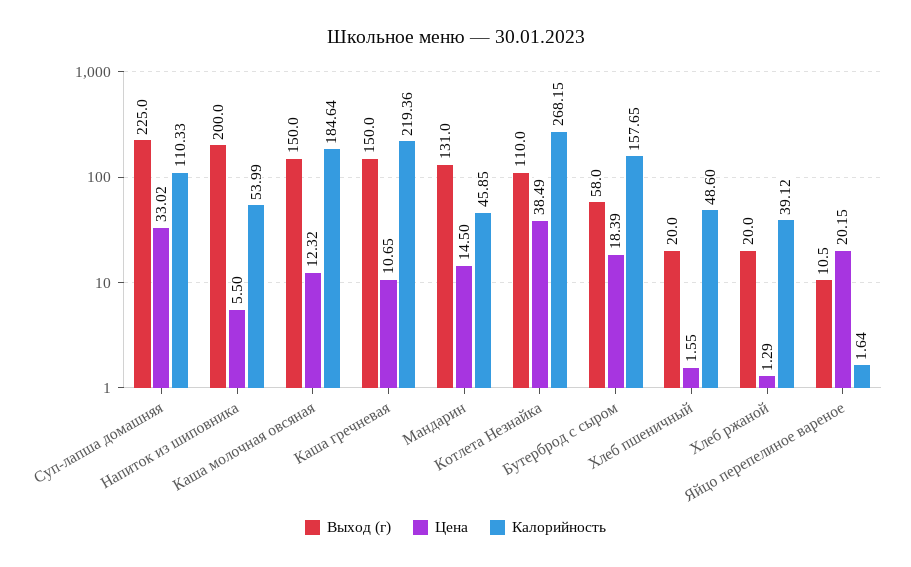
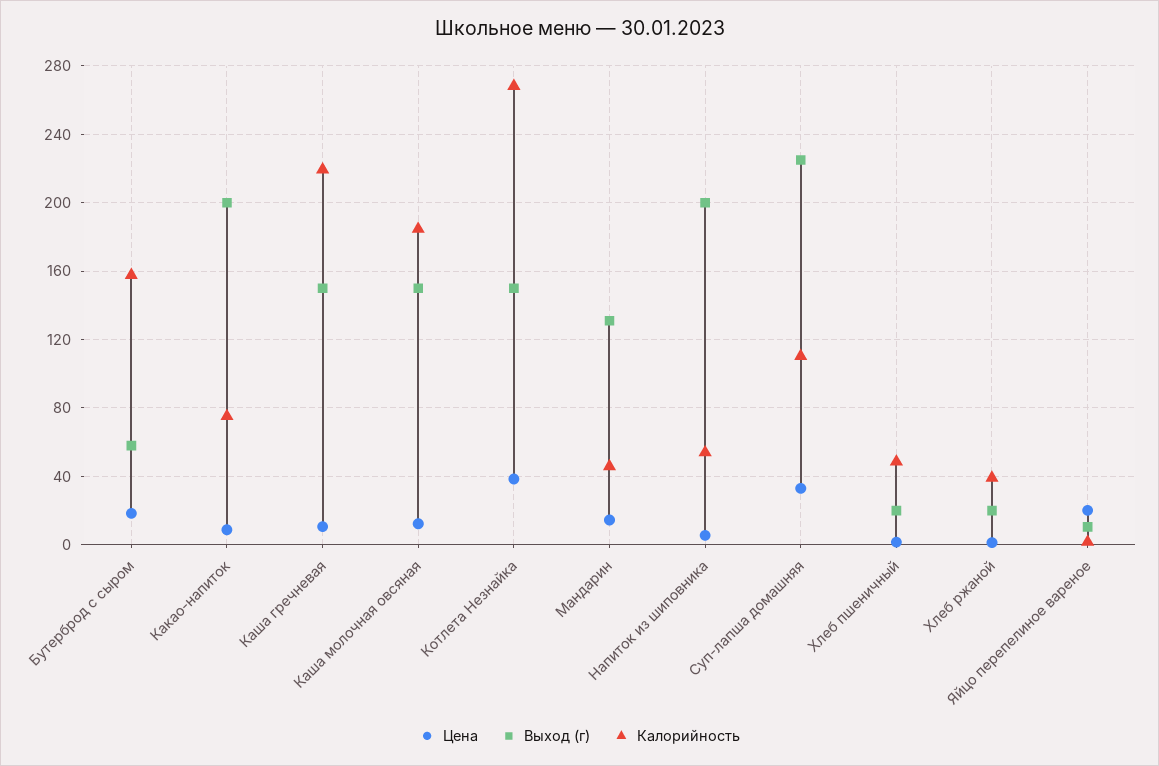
Выход (г), Котлета Незнайка: 110 -> 150
Цена, Какао-напиток: none -> 10
Выход (г), Какао-напиток: none -> 200
Калорийность, Какао-напиток: none -> 75

